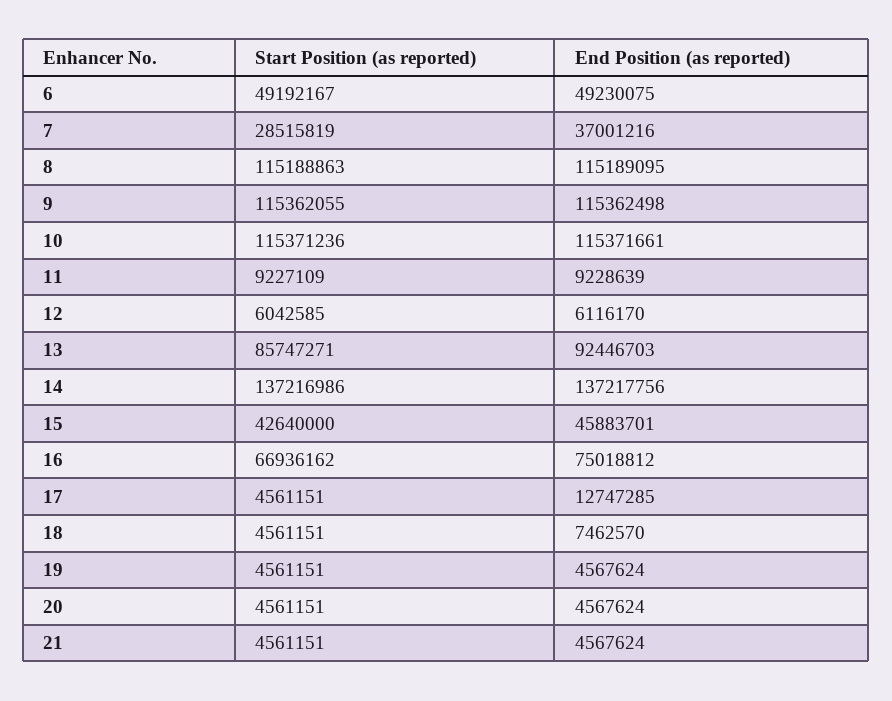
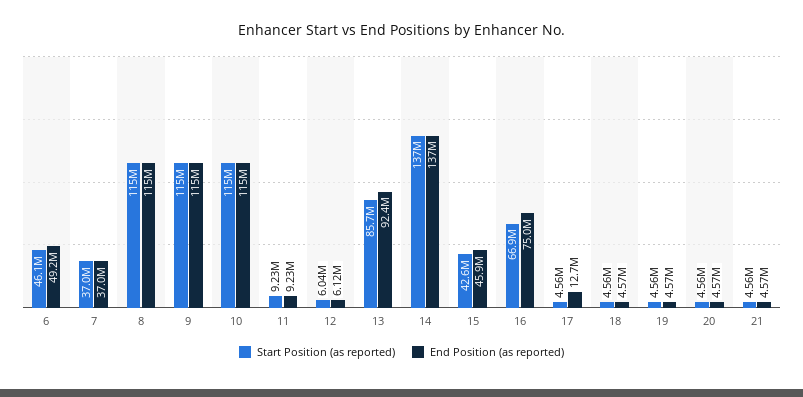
Start Position (as reported), 6: 49192167 -> 46100000
Start Position (as reported), 7: 28515819 -> 37000000
End Position (as reported), 18: 7462570 -> 4570000

